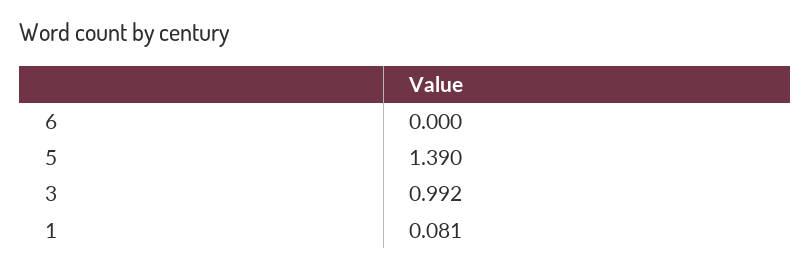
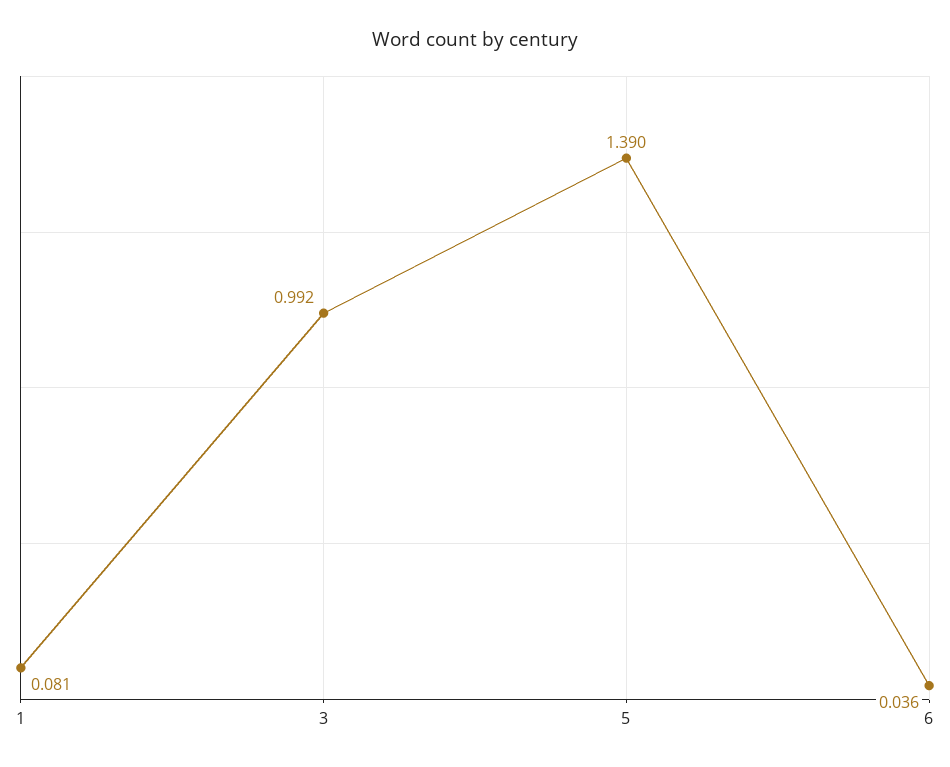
6: 0 -> 0.036

